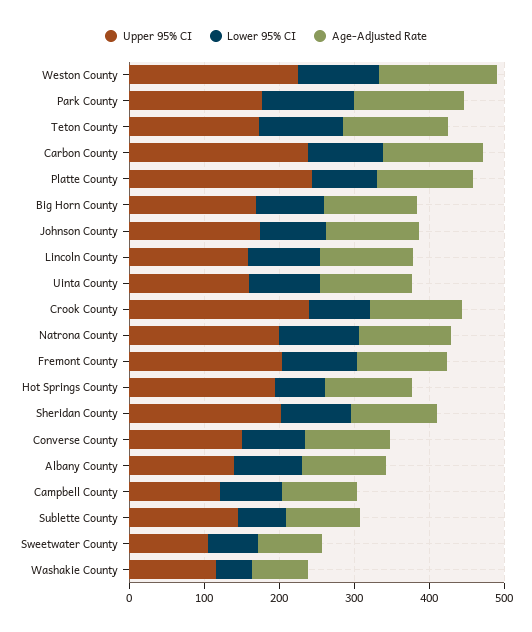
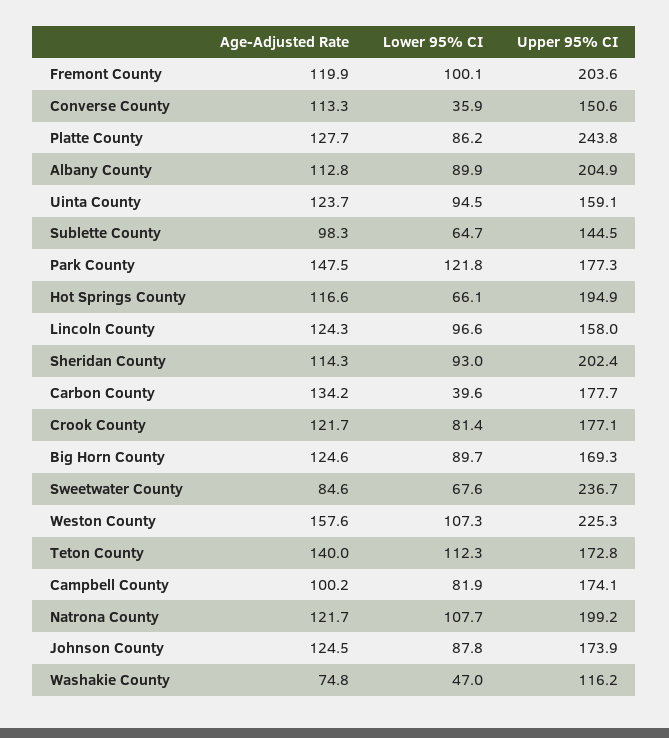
Upper 95% CI, Carbon County: 240 -> 177.7
Lower 95% CI, Carbon County: 100 -> 39.6
Upper 95% CI, Crook County: 240 -> 177.1
Lower 95% CI, Converse County: 80 -> 35.9
Upper 95% CI, Albany County: 140 -> 204.9
Upper 95% CI, Campbell County: 120 -> 174.1
Upper 95% CI, Sweetwater County: 100 -> 236.7

